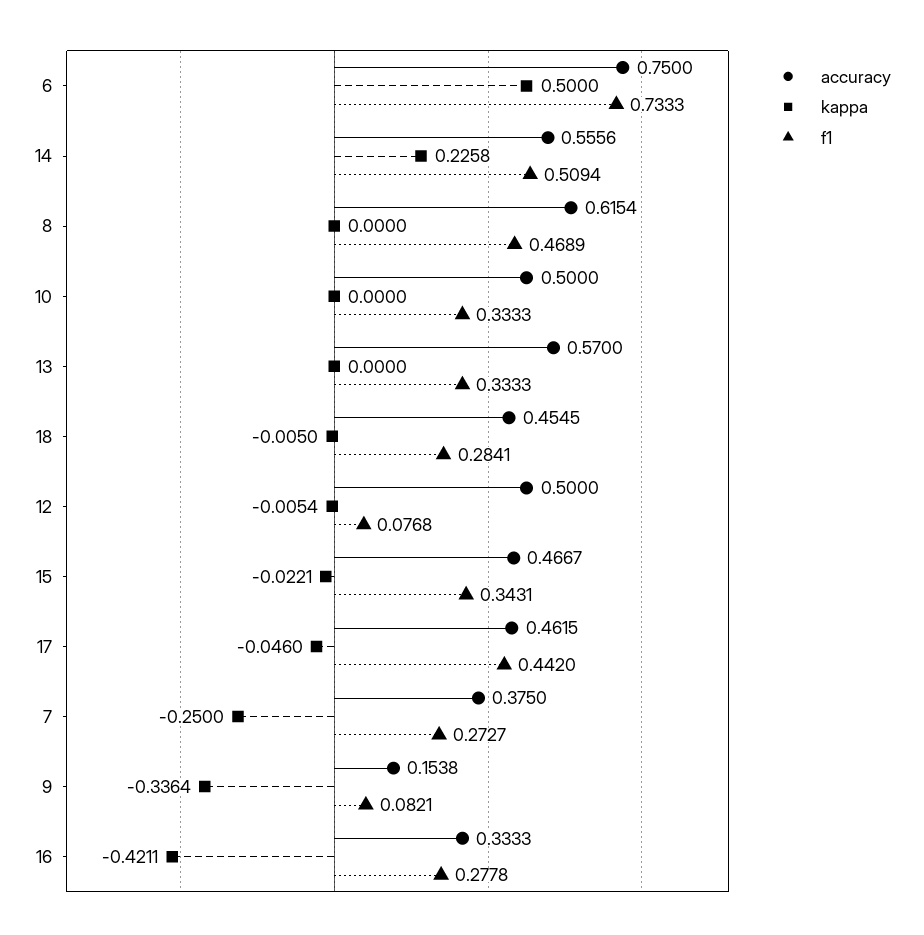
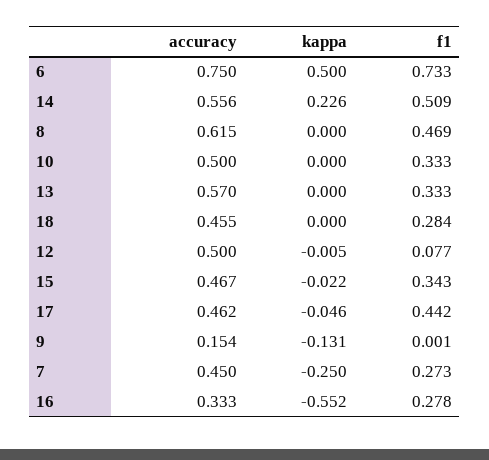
kappa, 18: -0.005 -> 0
accuracy, 7: 0.375 -> 0.45
kappa, 9: -0.3364 -> -0.131
f1, 9: 0.0821 -> 0.001
kappa, 16: -0.4211 -> -0.552

